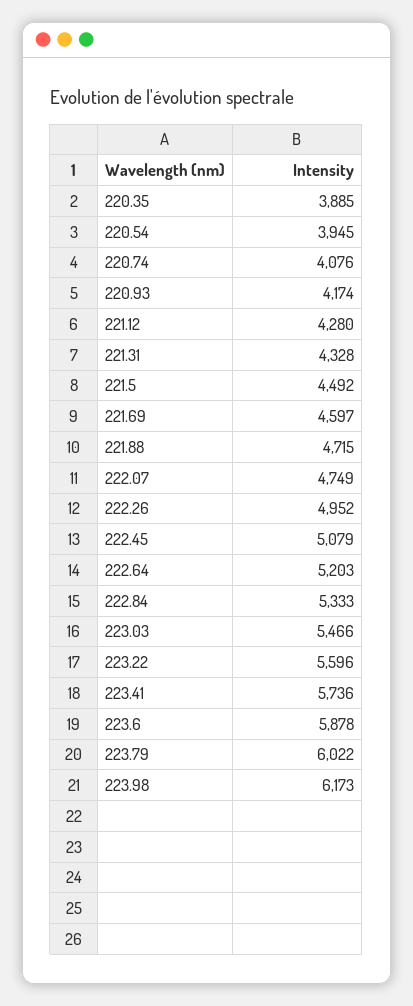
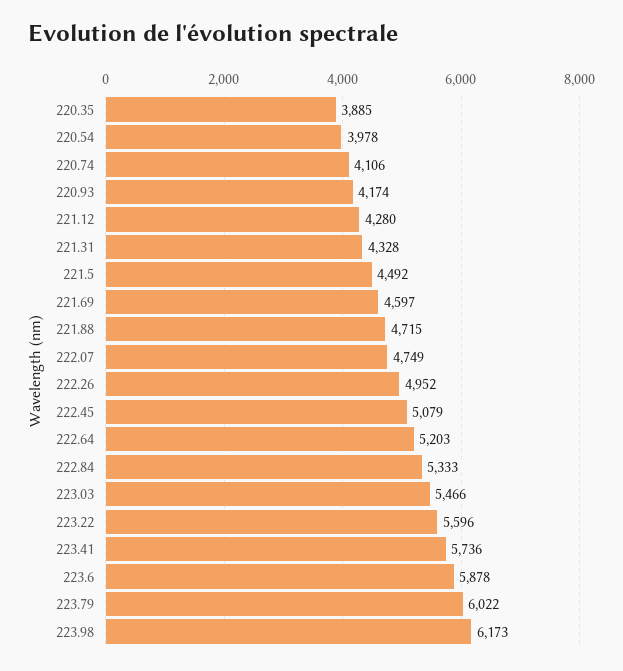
220.54: 3945 -> 3978
220.74: 4076 -> 4106

